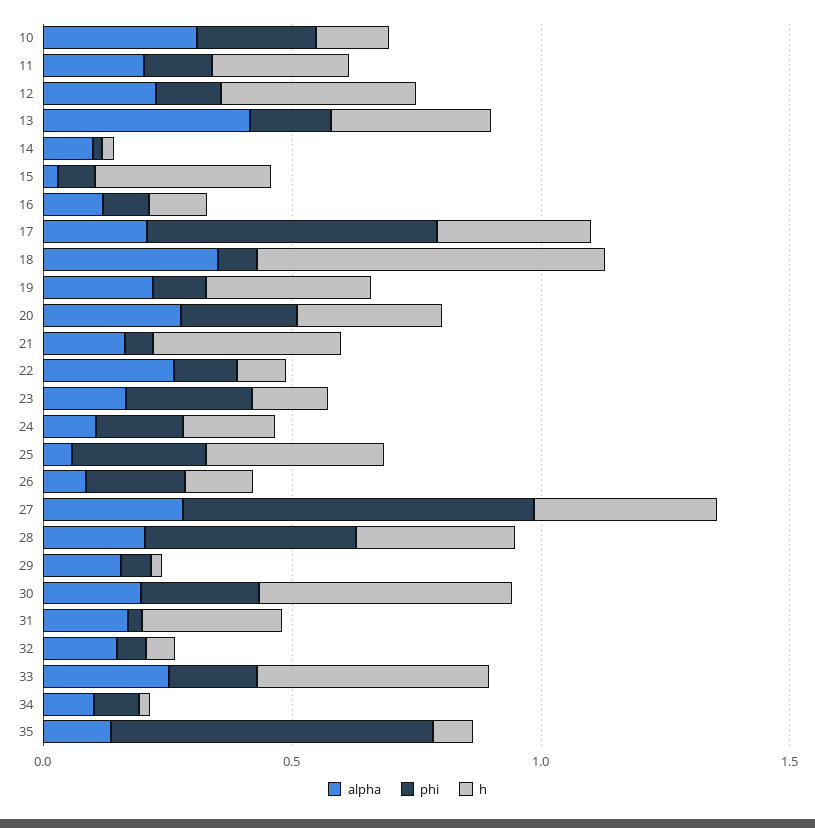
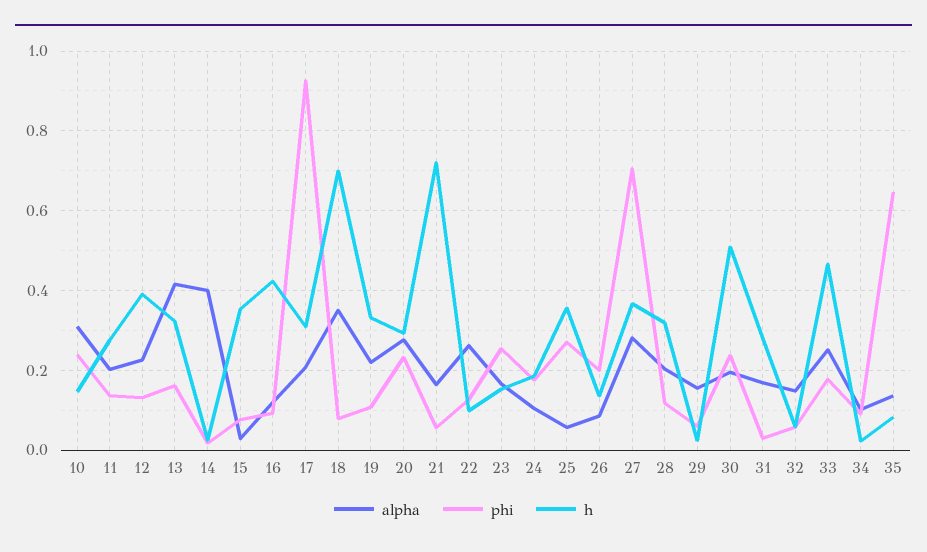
alpha, 14: 0.1 -> 0.4
h, 16: 0.1 -> 0.42
phi, 17: 0.6 -> 0.92
h, 21: 0.4 -> 0.72
phi, 28: 0.4 -> 0.12

